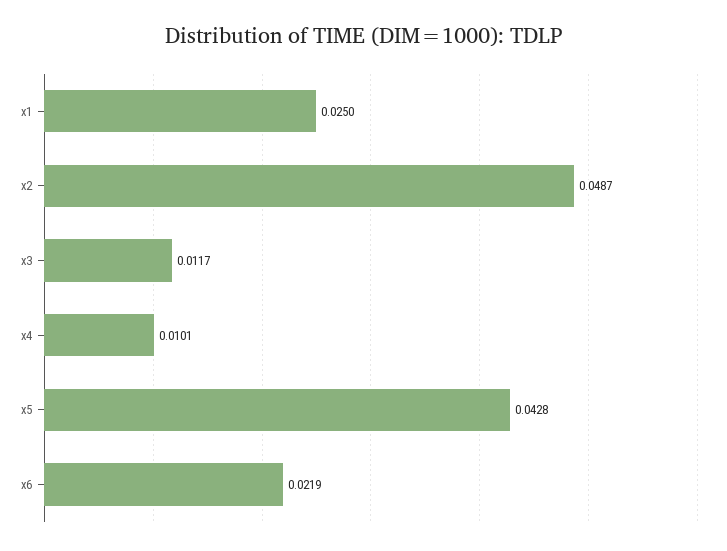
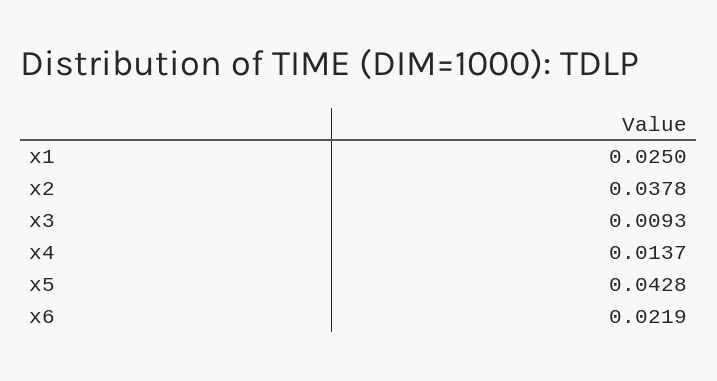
x2: 0.0487 -> 0.0378
x3: 0.0117 -> 0.0093
x4: 0.0101 -> 0.0137

